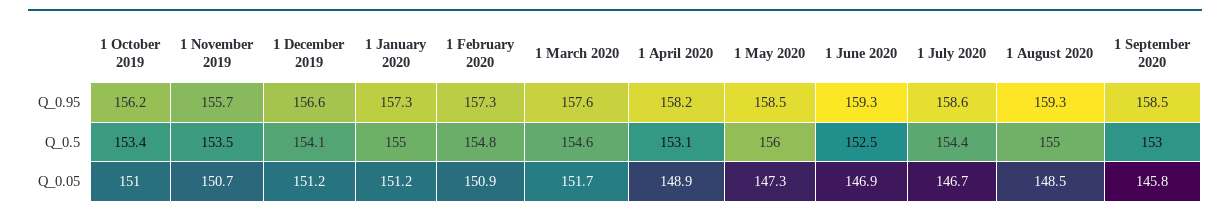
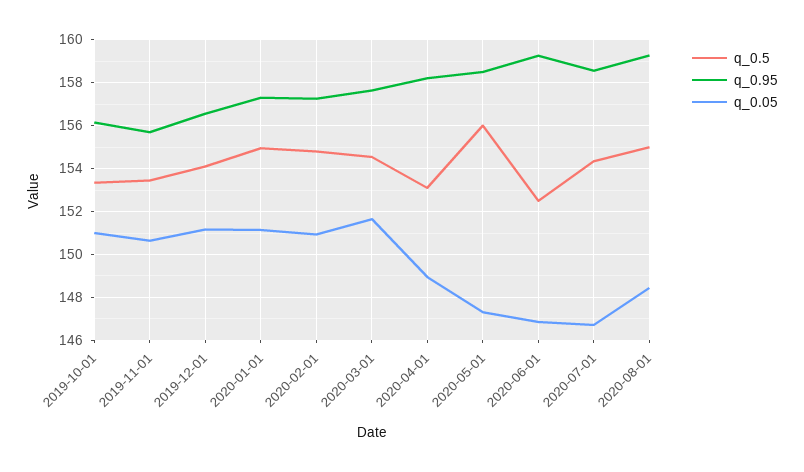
Q_0.95, 1 September 2020: 158.5 -> none
Q_0.5, 1 September 2020: 153 -> none
Q_0.05, 1 September 2020: 145.8 -> none

